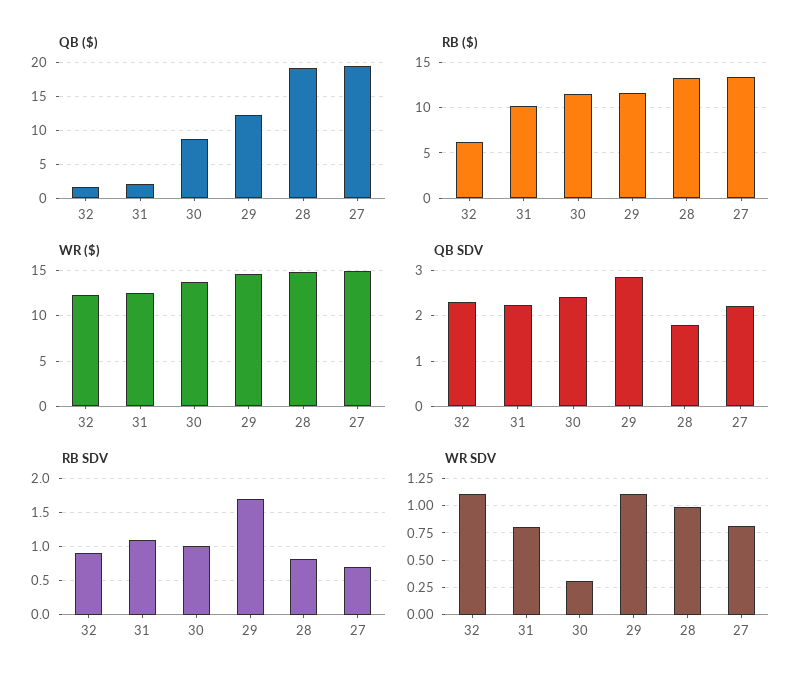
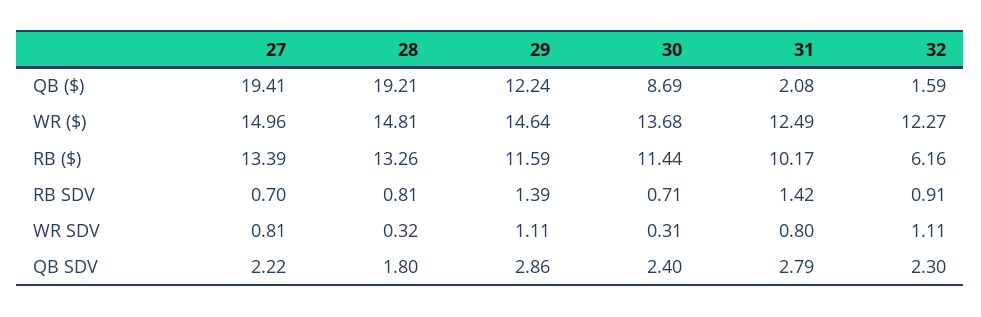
QB SDV, 31: 2.2 -> 2.79
RB SDV, 31: 1.1 -> 1.42
RB SDV, 30: 1 -> 0.71
RB SDV, 29: 1.7 -> 1.39
WR SDV, 28: 1 -> 0.32

